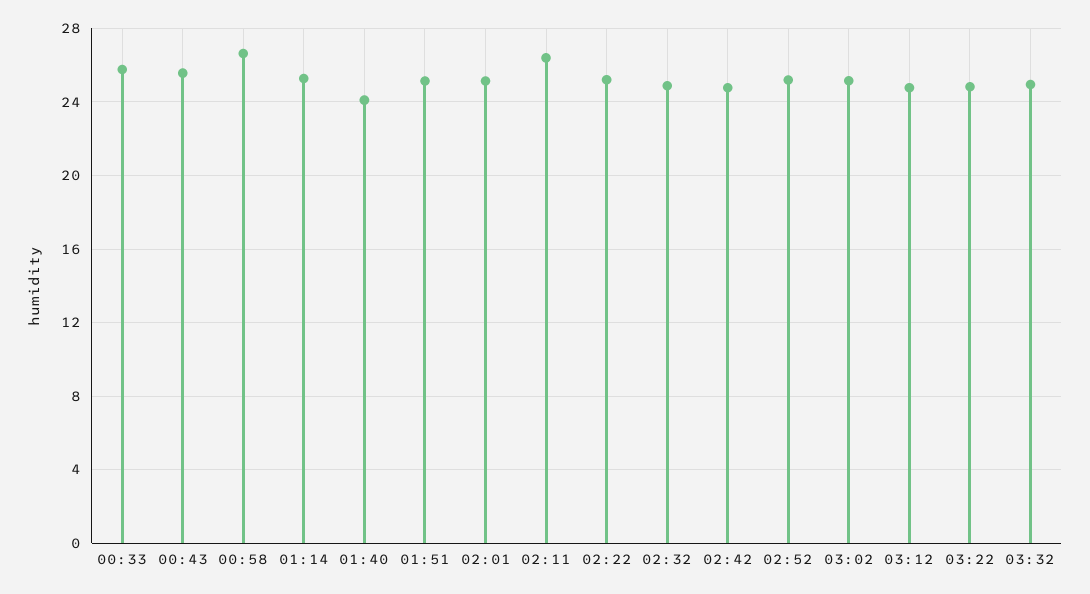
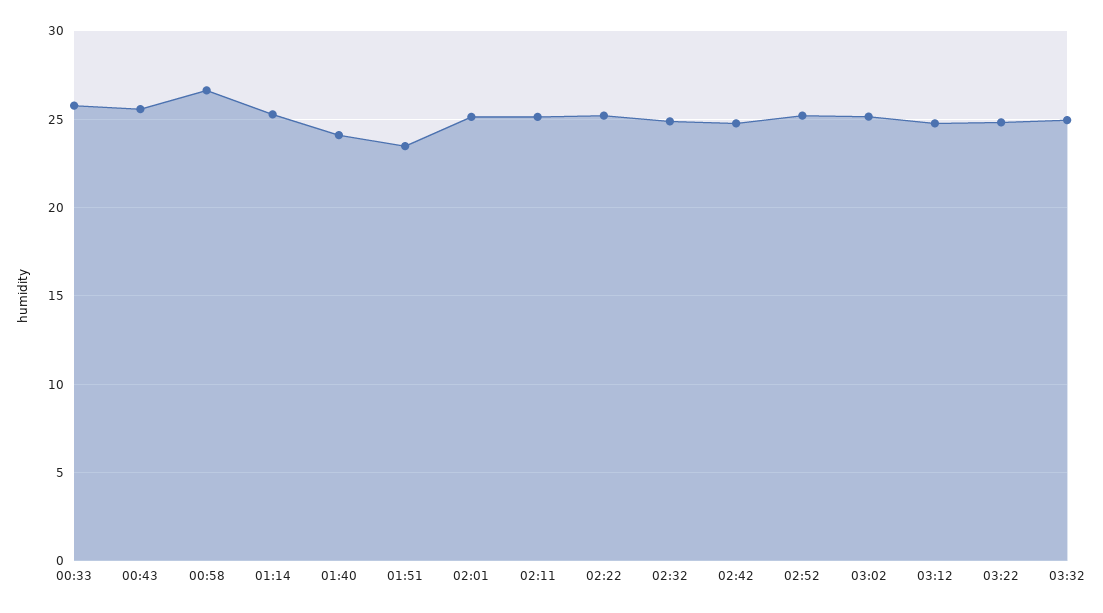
01:51: 25 -> 23.5
02:11: 26.5 -> 25

